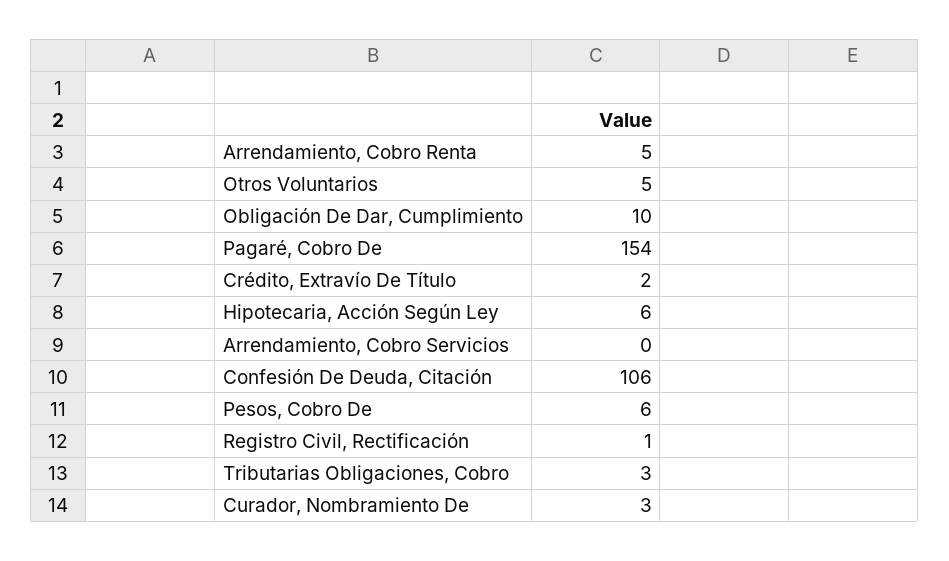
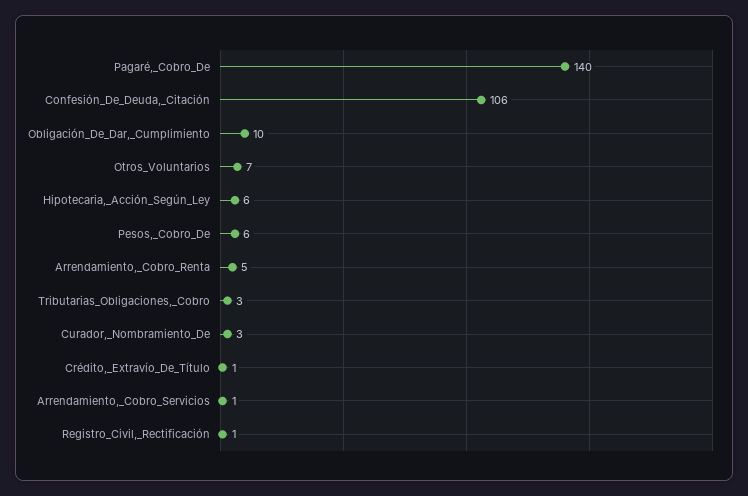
Otros Voluntarios: 5 -> 7
Pagaré, Cobro De: 154 -> 140
Crédito, Extravío De Título: 2 -> 1
Arrendamiento, Cobro Servicios: 0 -> 1

